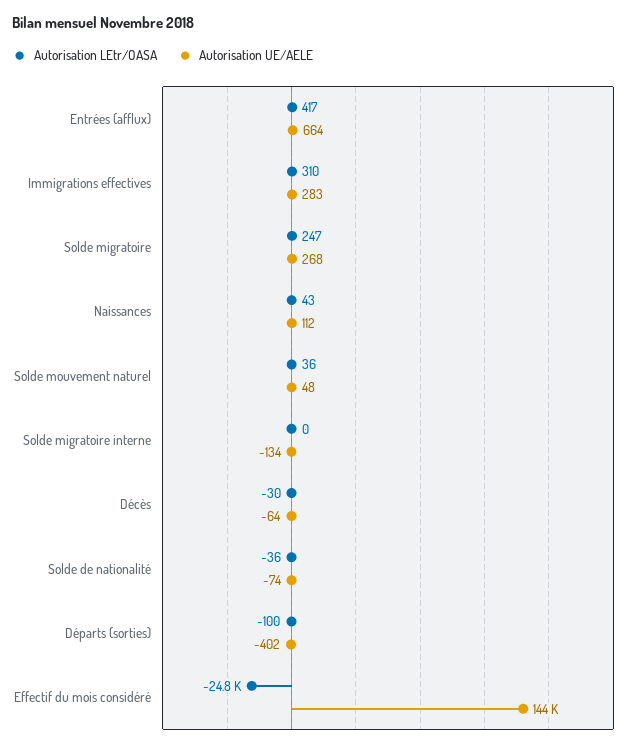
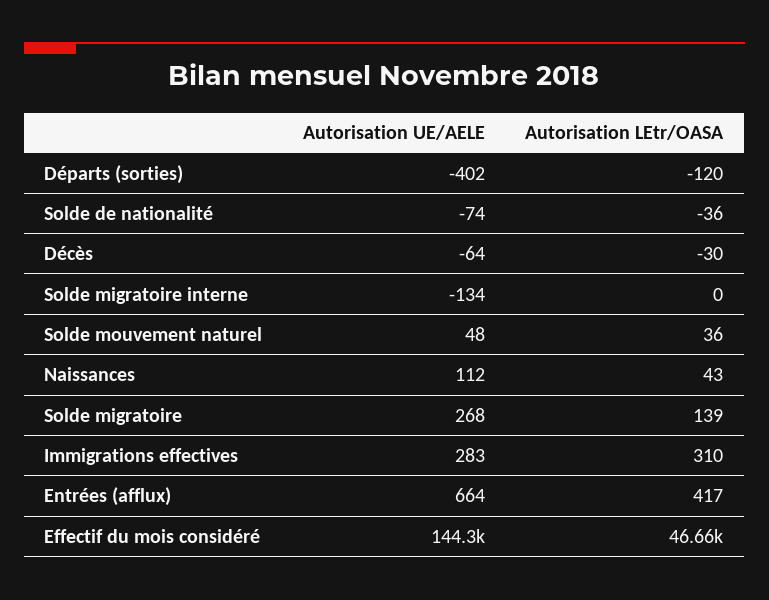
Autorisation LEtr/OASA, Solde migratoire: 247 -> 139
Autorisation LEtr/OASA, Départs (sorties): -100 -> -120
Autorisation LEtr/OASA, Effectif du mois considéré: -24800 -> 46660

